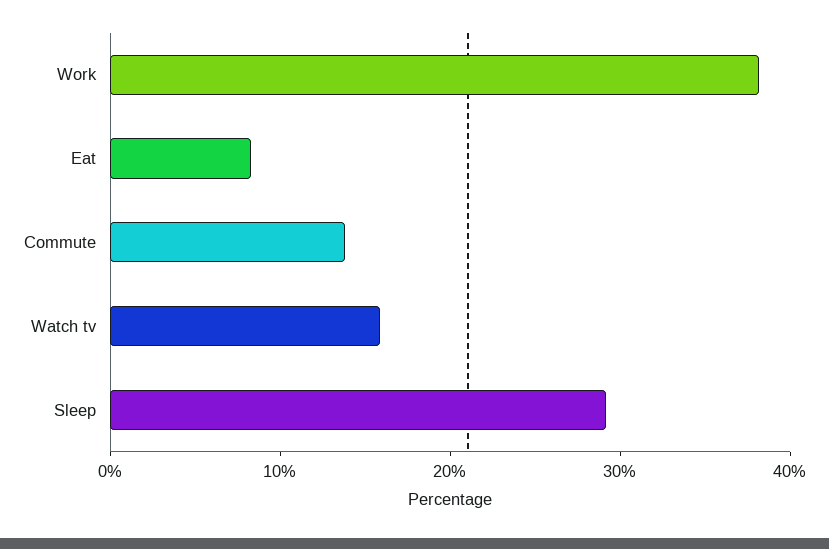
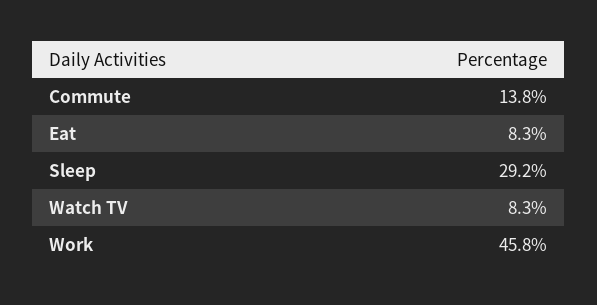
Work: 38 -> 45.8
Watch tv: 16 -> 8.3

